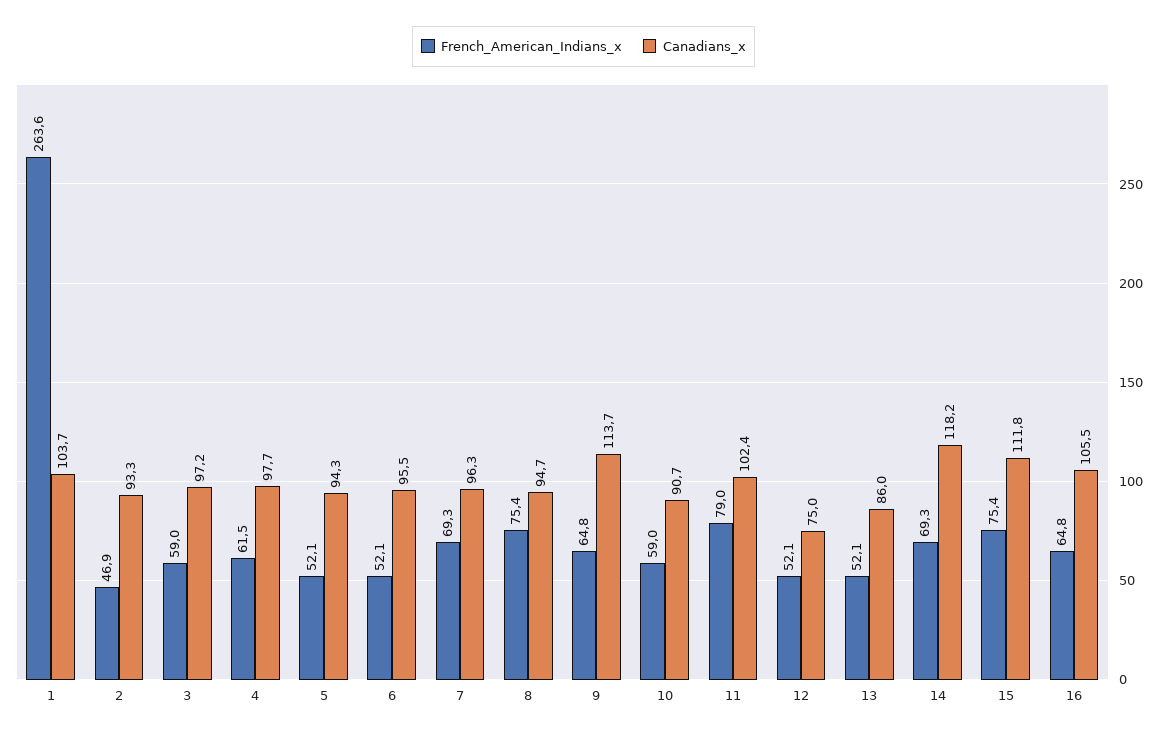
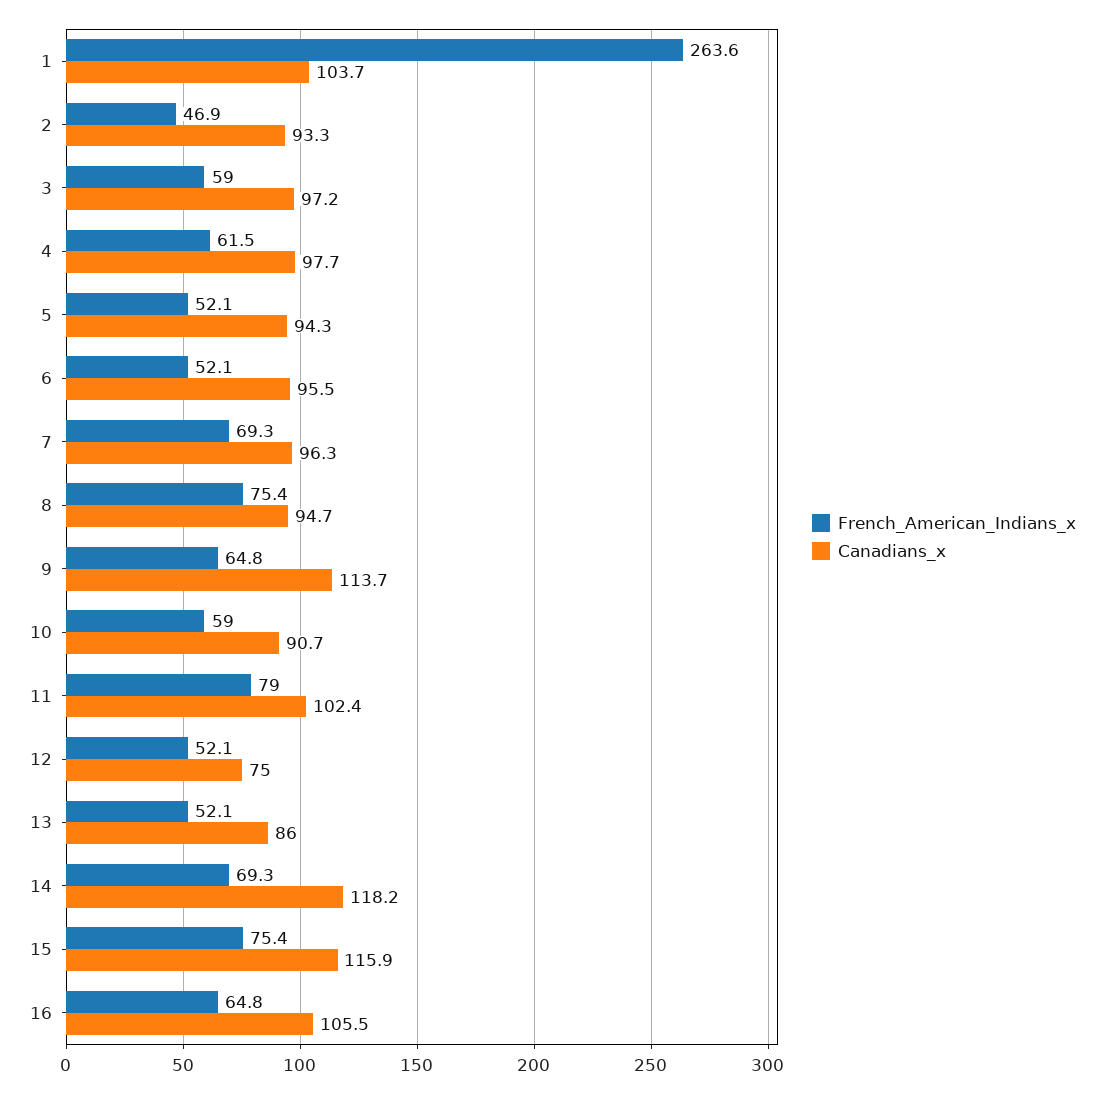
Canadians_x, 15: 111.8 -> 115.9

